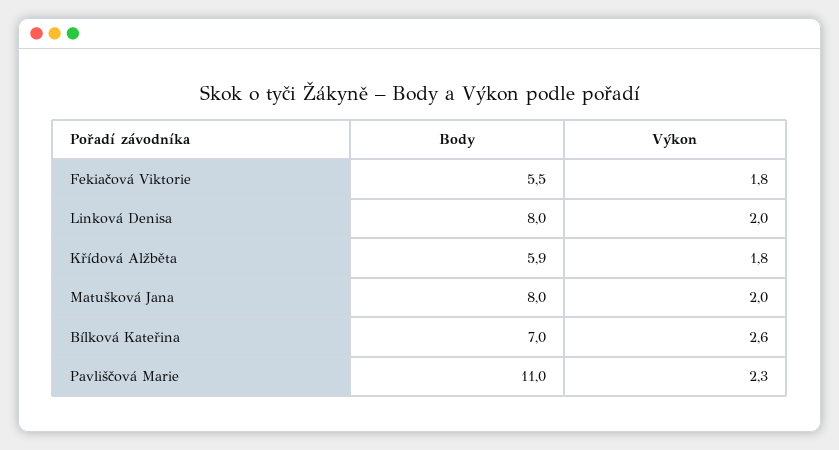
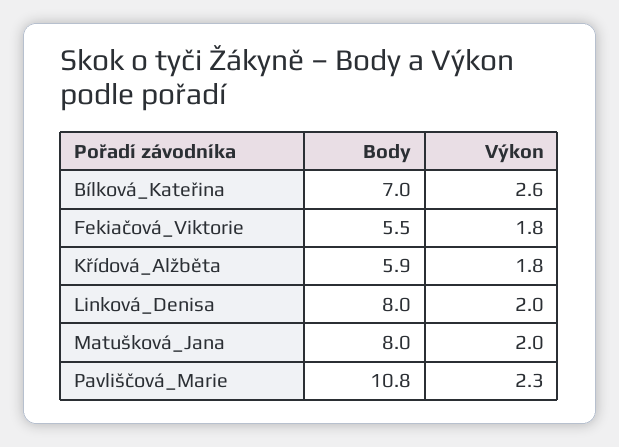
Body, Pavliščová Marie: 11 -> 10.8

